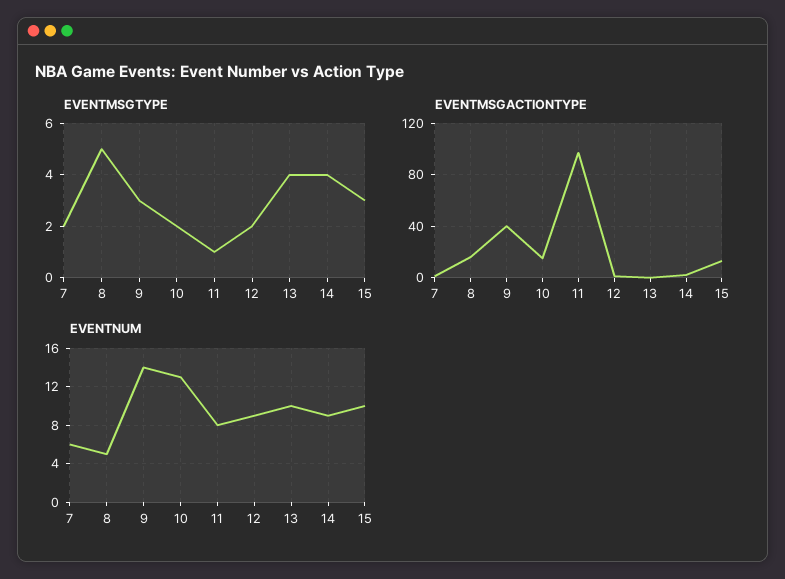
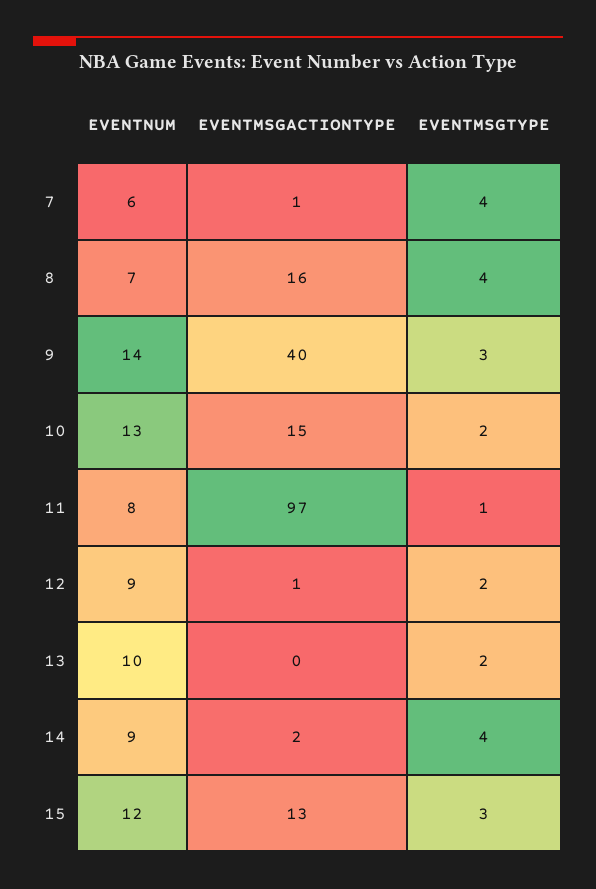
EVENTMSGTYPE, 7: 2 -> 4
EVENTMSGTYPE, 8: 5 -> 4
EVENTMSGTYPE, 13: 4 -> 2
EVENTNUM, 8: 5 -> 7
EVENTNUM, 15: 10 -> 12

